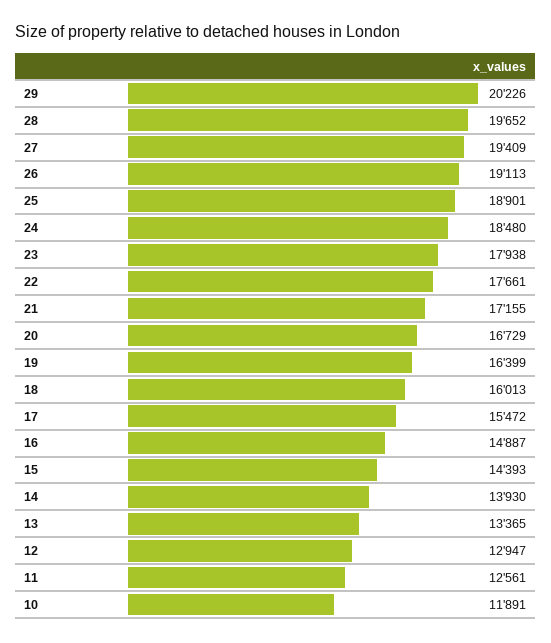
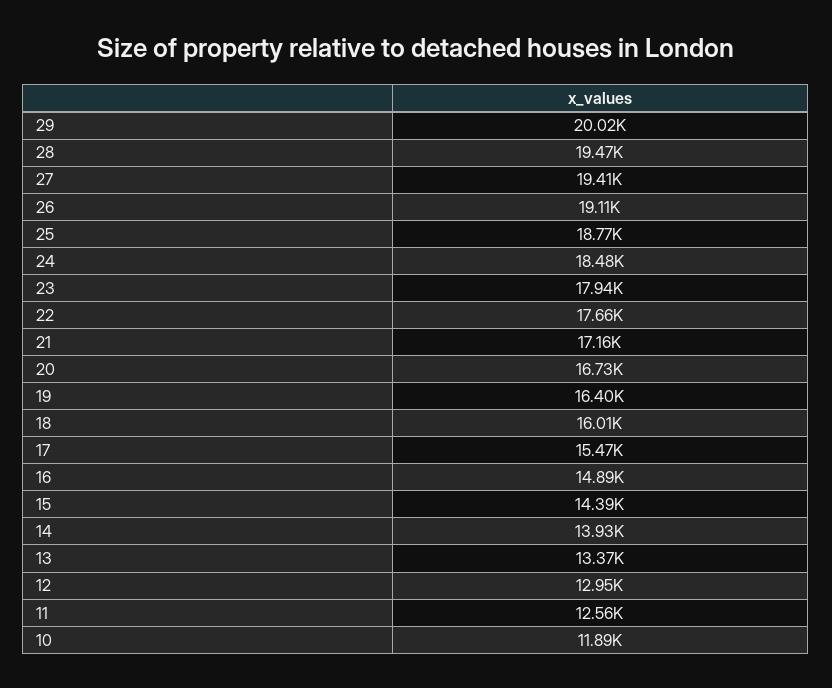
29: 20226 -> 20020
28: 19652 -> 19470
25: 18901 -> 18770

